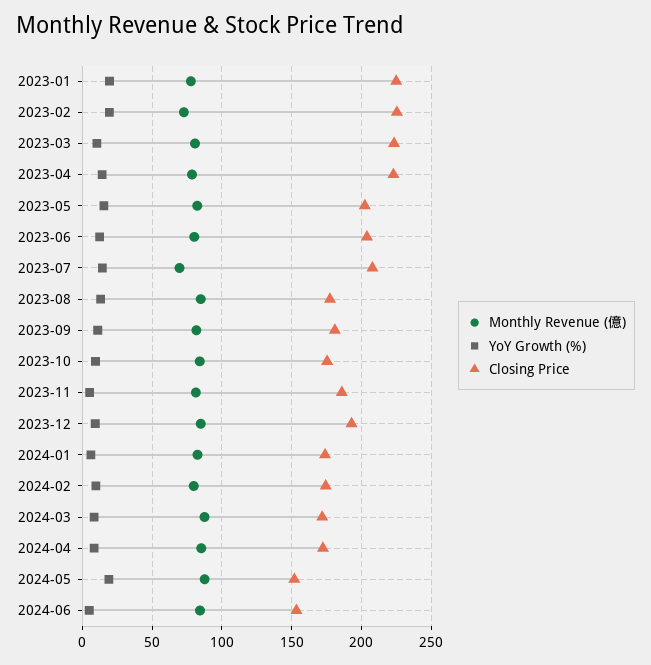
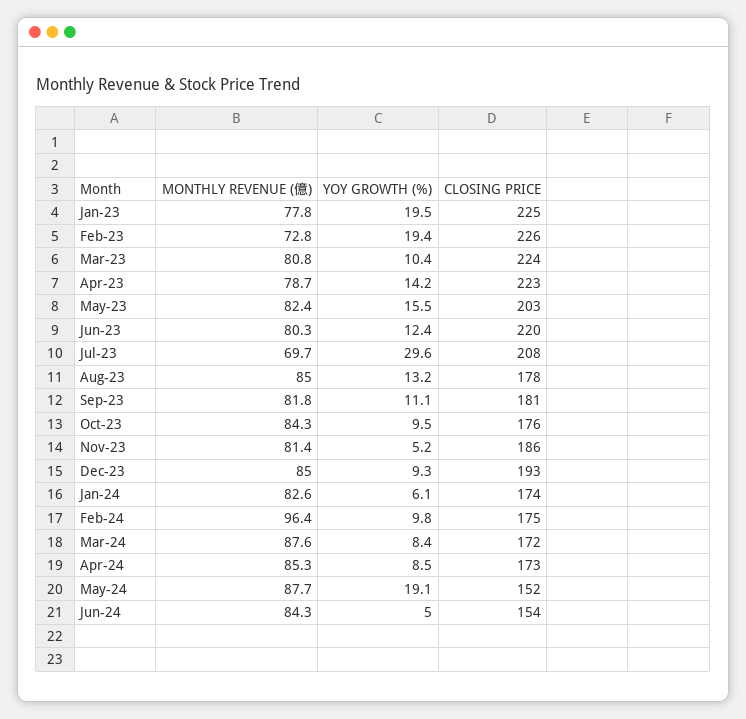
Closing Price, 2023-06: 205 -> 220
YoY Growth (%), 2023-07: 15 -> 29.6
Monthly Revenue (億), 2024-02: 80 -> 96.4

